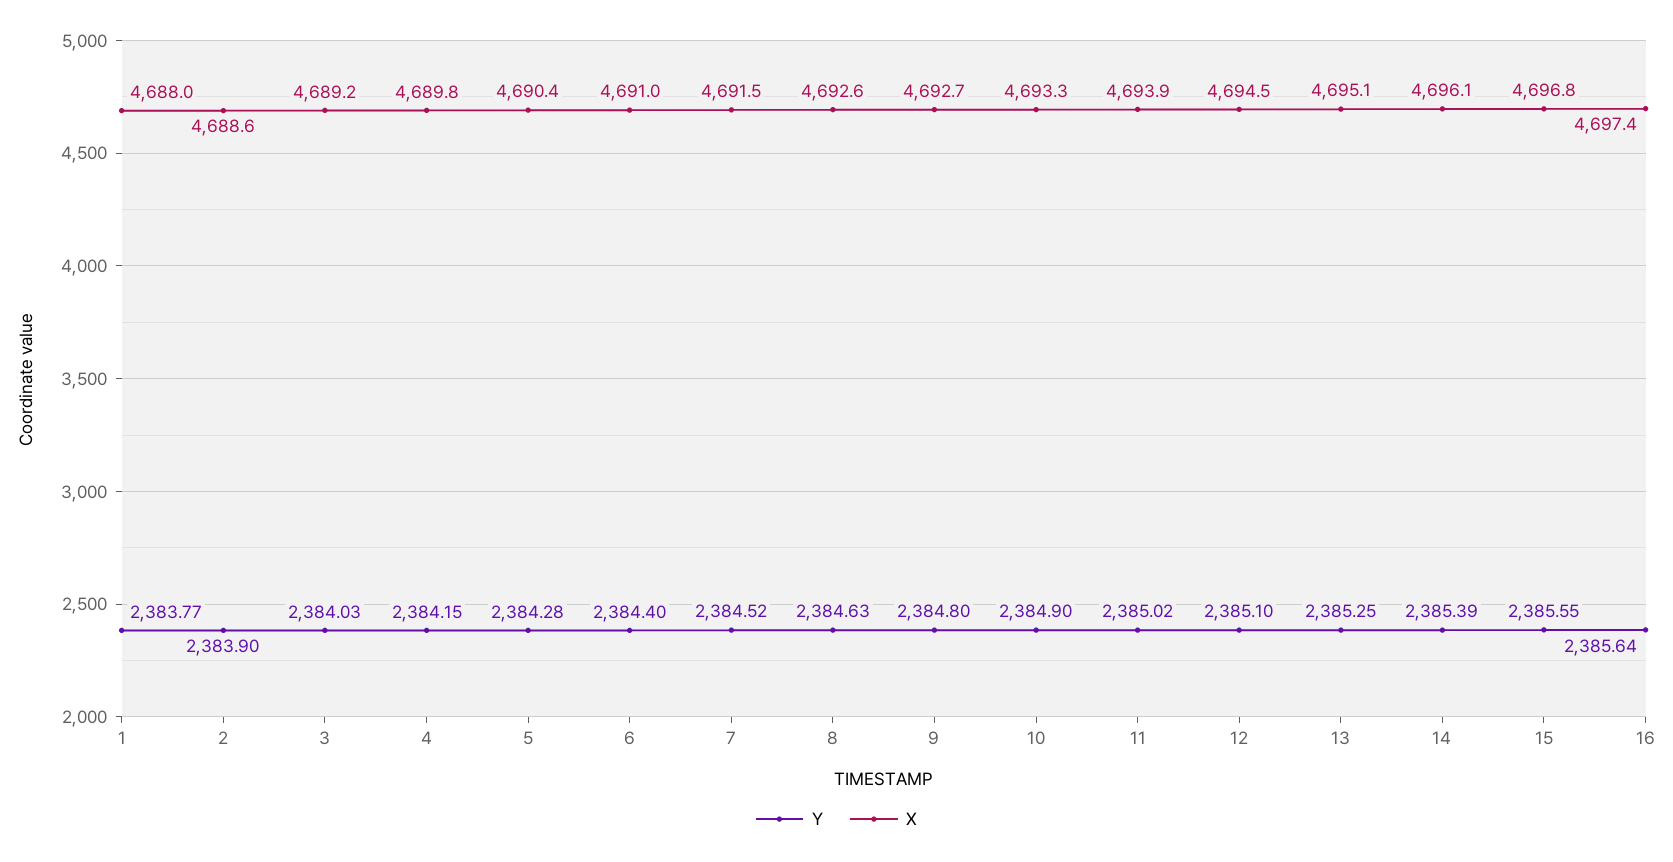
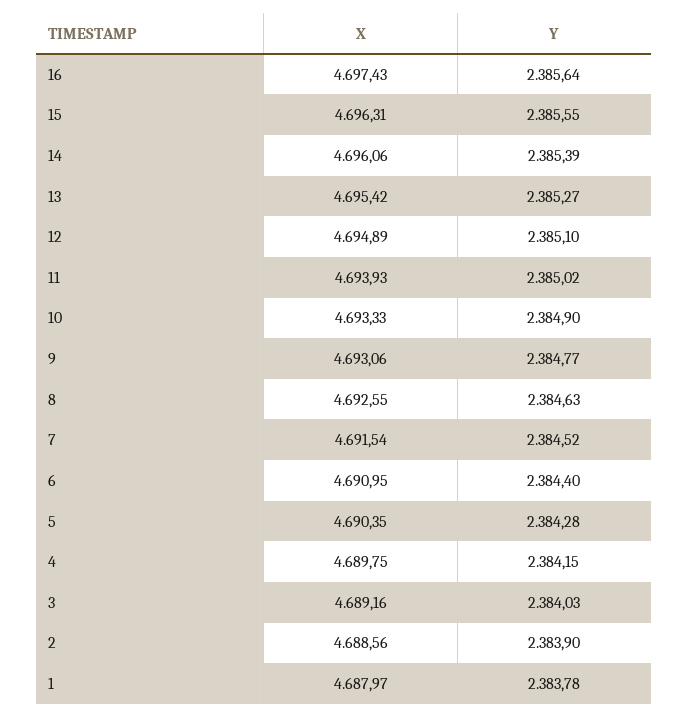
Y, 1: 2383.77 -> 2383.78
Y, 9: 2384.8 -> 2384.77
X, 9: 4692.7 -> 4693.06
X, 12: 4694.5 -> 4694.89
Y, 13: 2385.25 -> 2385.27
X, 13: 4695.1 -> 4695.42
X, 15: 4696.8 -> 4696.31

